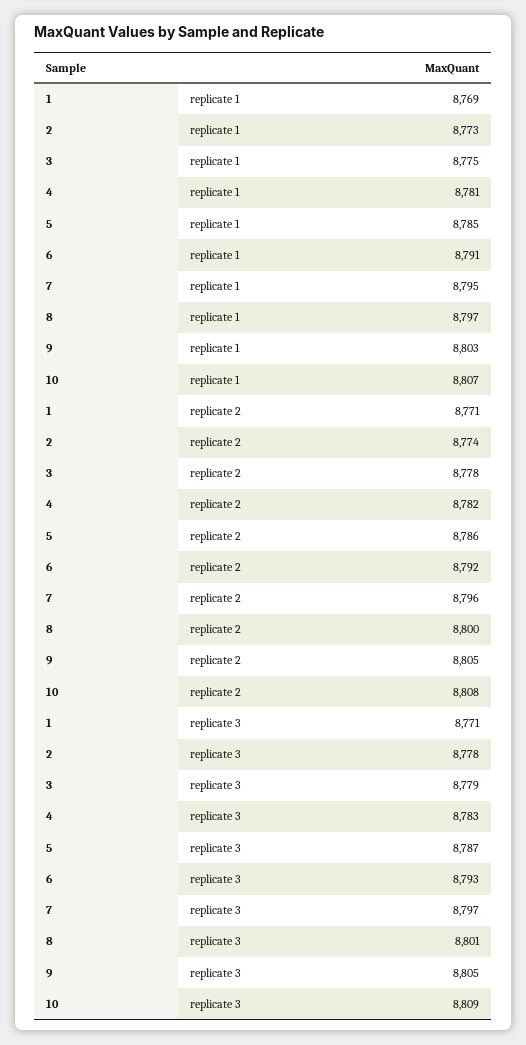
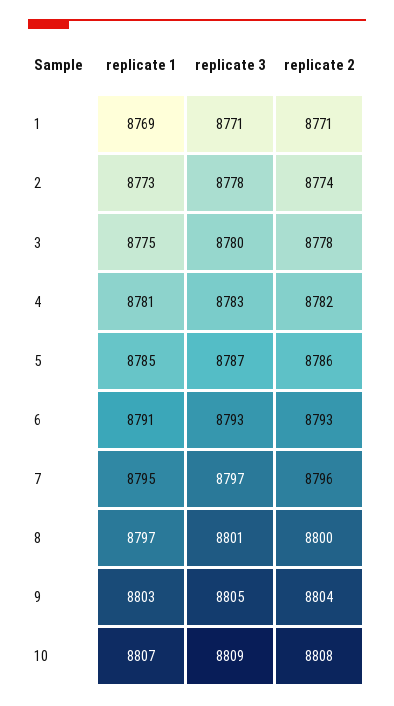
6, replicate 2: 8792 -> 8793
9, replicate 2: 8805 -> 8804
3, replicate 3: 8779 -> 8780

